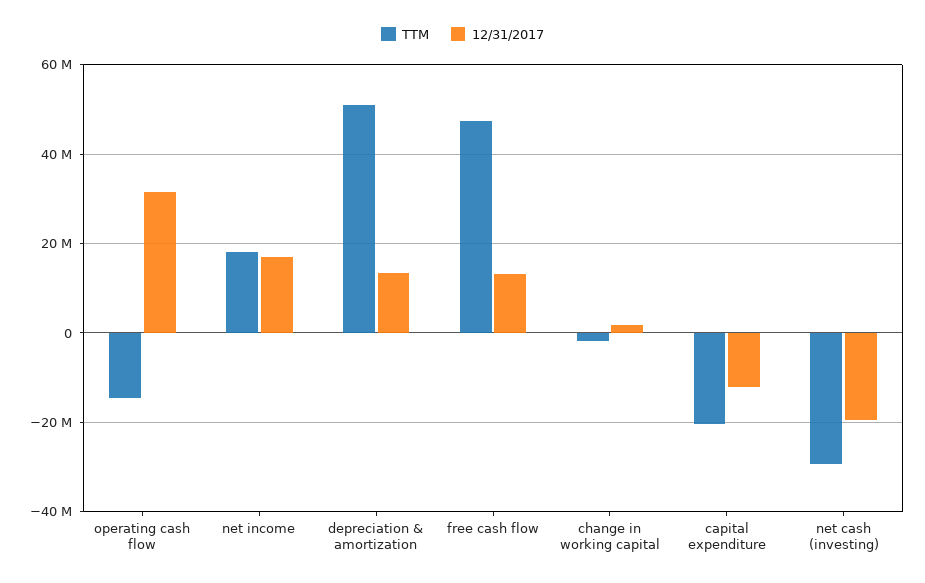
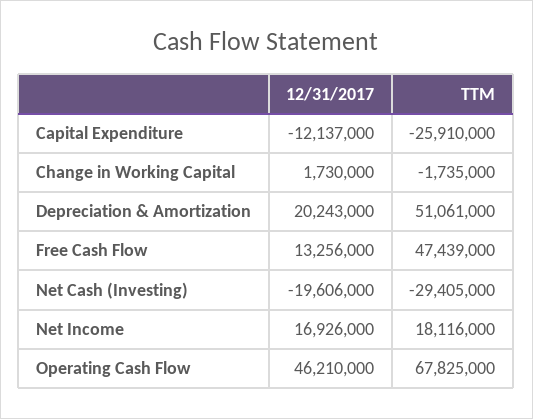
TTM, operating cash flow: -14000000 -> 67825000
12/31/2017, operating cash flow: 32000000 -> 46210000
12/31/2017, depreciation & amortization: 14000000 -> 20243000
TTM, capital expenditure: -20000000 -> -25910000

